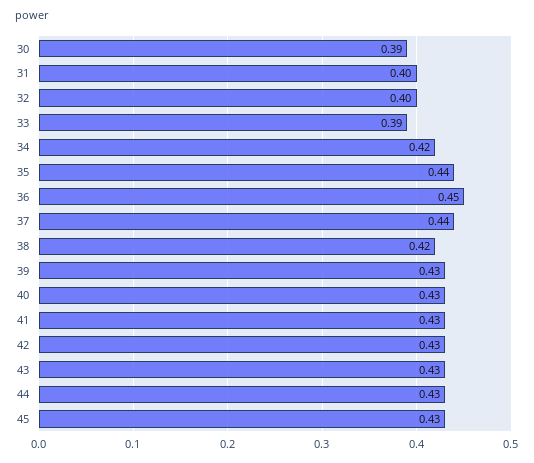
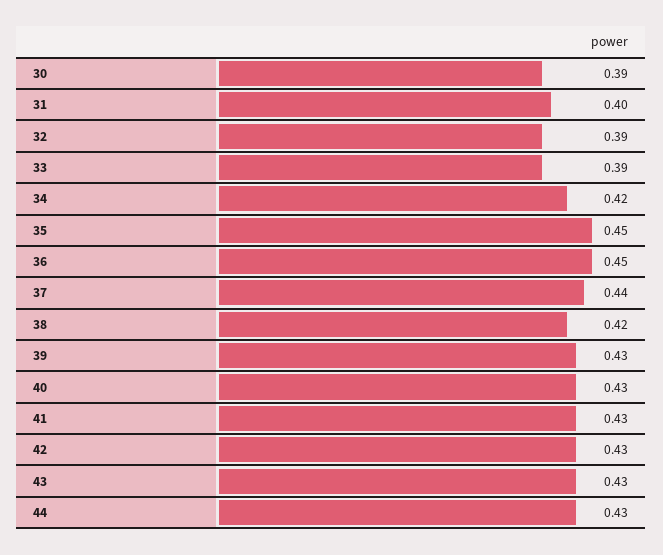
32: 0.4 -> 0.39
35: 0.44 -> 0.45
45: 0.43 -> none

